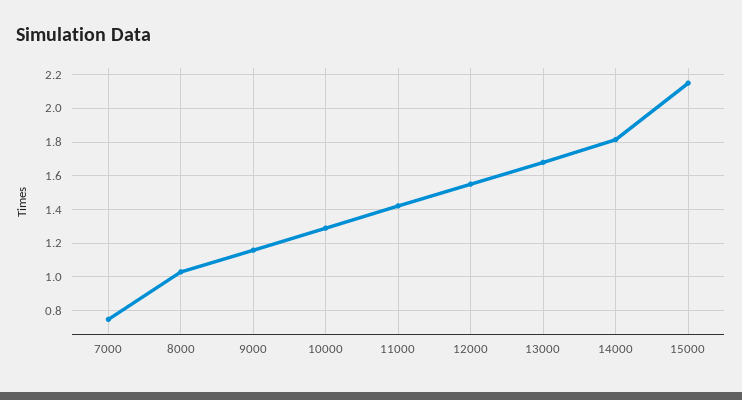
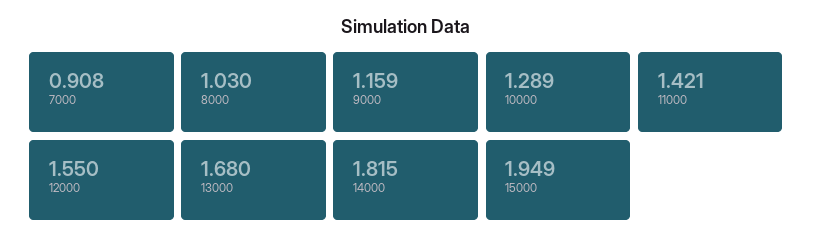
7000: 0.75 -> 0.908
15000: 2.15 -> 1.949

